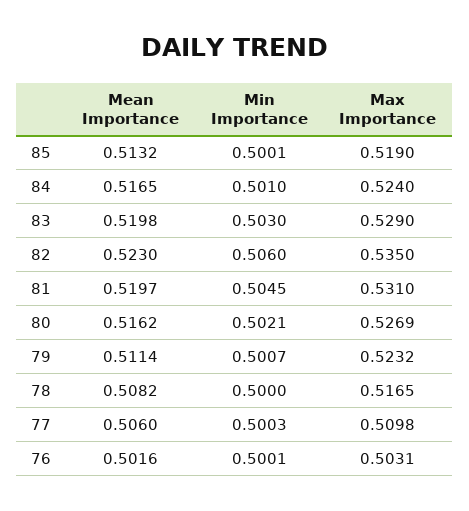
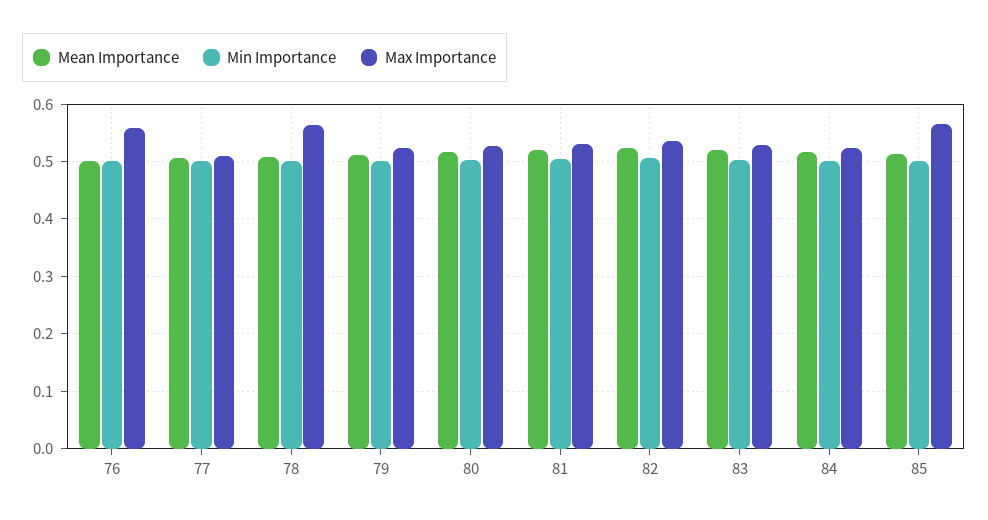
Max Importance, 85: 0.519 -> 0.56
Max Importance, 78: 0.5165 -> 0.56
Max Importance, 76: 0.5031 -> 0.56

